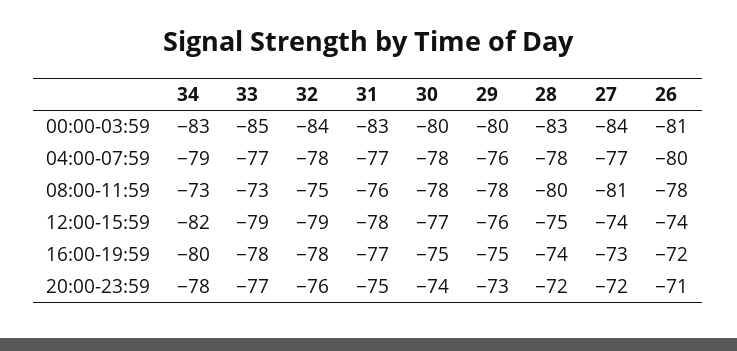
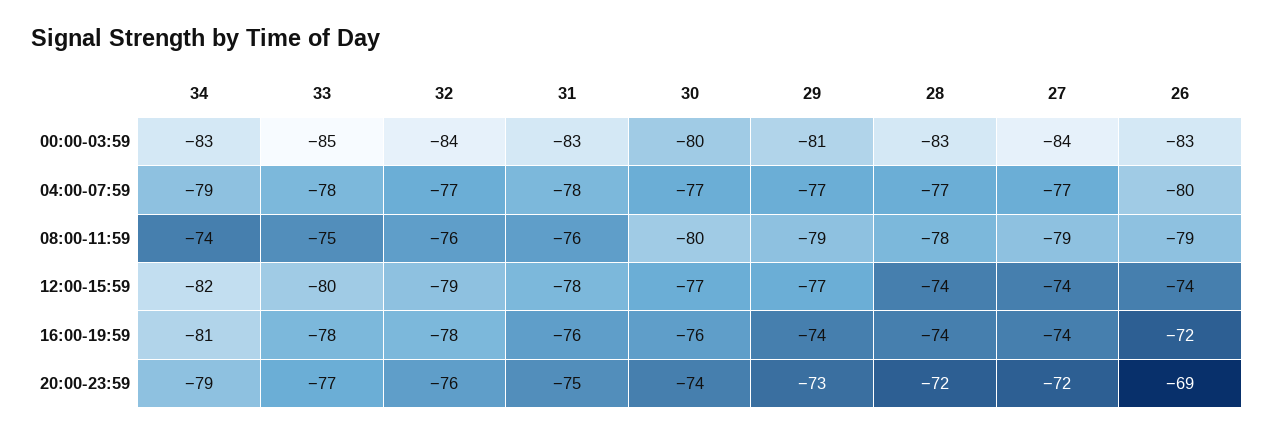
29, 00:00-03:59: -80 -> -81
26, 00:00-03:59: -81 -> -83
33, 04:00-07:59: -77 -> -78
32, 04:00-07:59: -78 -> -77
31, 04:00-07:59: -77 -> -78
30, 04:00-07:59: -78 -> -77
29, 04:00-07:59: -76 -> -77
28, 04:00-07:59: -78 -> -77
34, 08:00-11:59: -73 -> -74
33, 08:00-11:59: -73 -> -75
32, 08:00-11:59: -75 -> -76
30, 08:00-11:59: -78 -> -80
29, 08:00-11:59: -78 -> -79
28, 08:00-11:59: -80 -> -78
27, 08:00-11:59: -81 -> -79
26, 08:00-11:59: -78 -> -79
33, 12:00-15:59: -79 -> -80
29, 12:00-15:59: -76 -> -77
28, 12:00-15:59: -75 -> -74
34, 16:00-19:59: -80 -> -81
31, 16:00-19:59: -77 -> -76
30, 16:00-19:59: -75 -> -76
29, 16:00-19:59: -75 -> -74
27, 16:00-19:59: -73 -> -74
34, 20:00-23:59: -78 -> -79
26, 20:00-23:59: -71 -> -69

